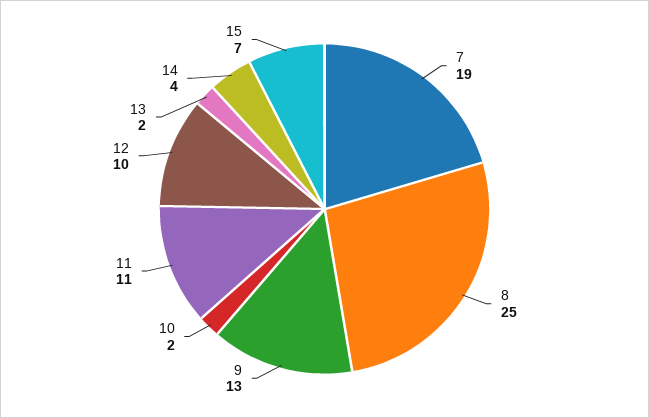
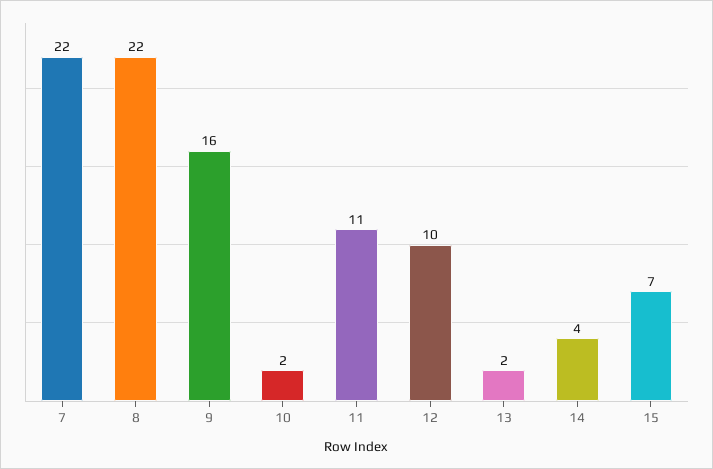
7: 19 -> 22
8: 25 -> 22
9: 13 -> 16

